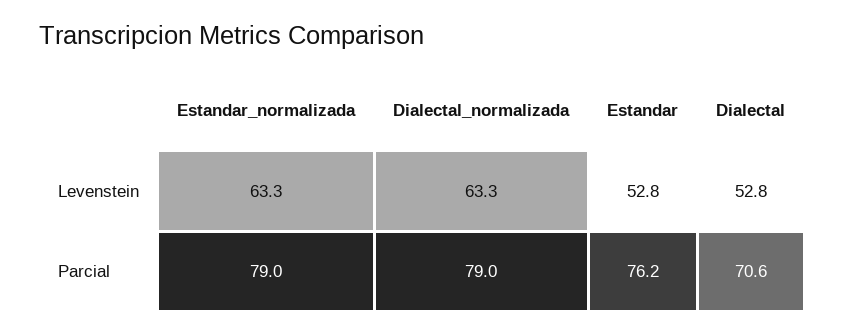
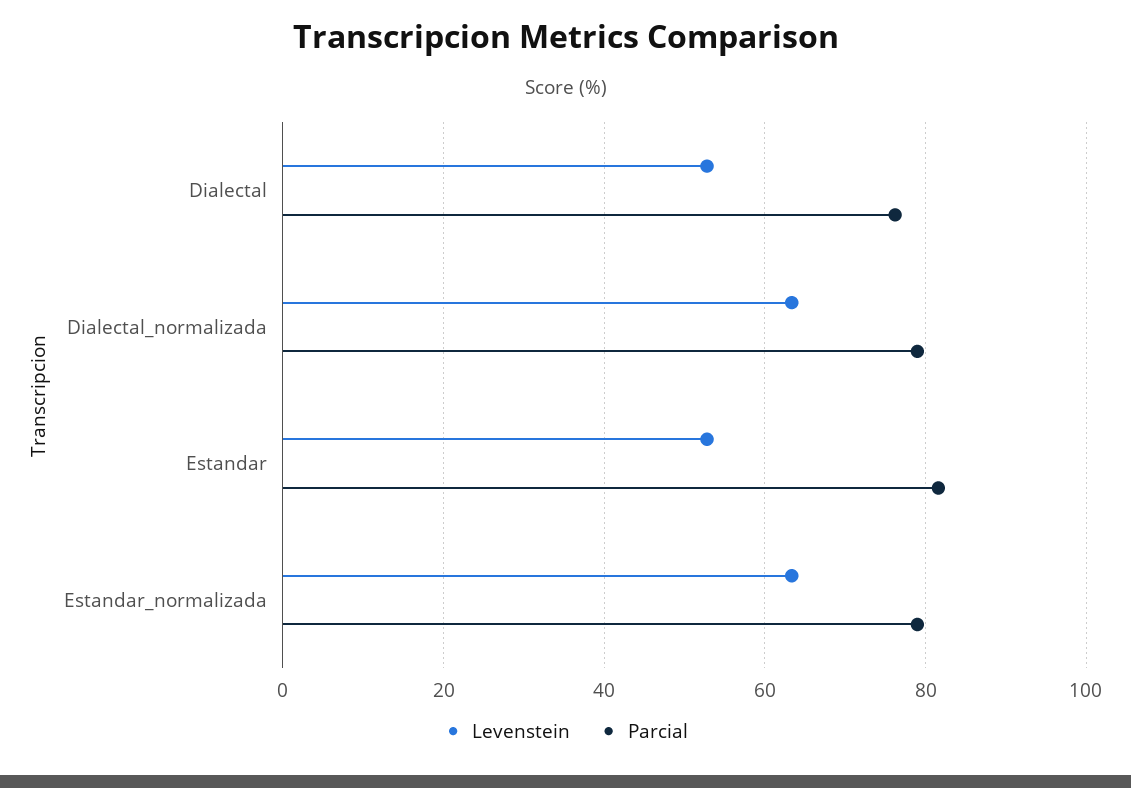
Parcial, Estandar: 76.2 -> 82
Parcial, Dialectal: 70.6 -> 76

